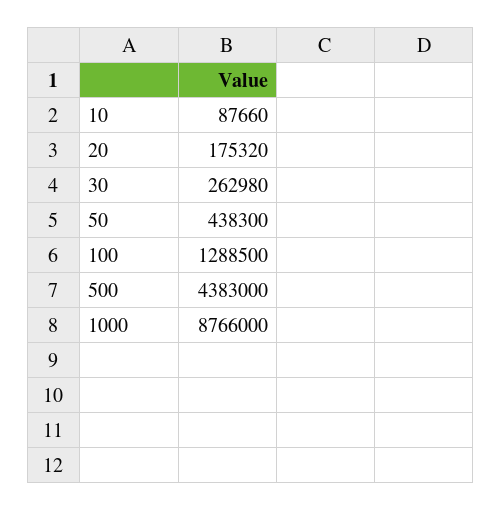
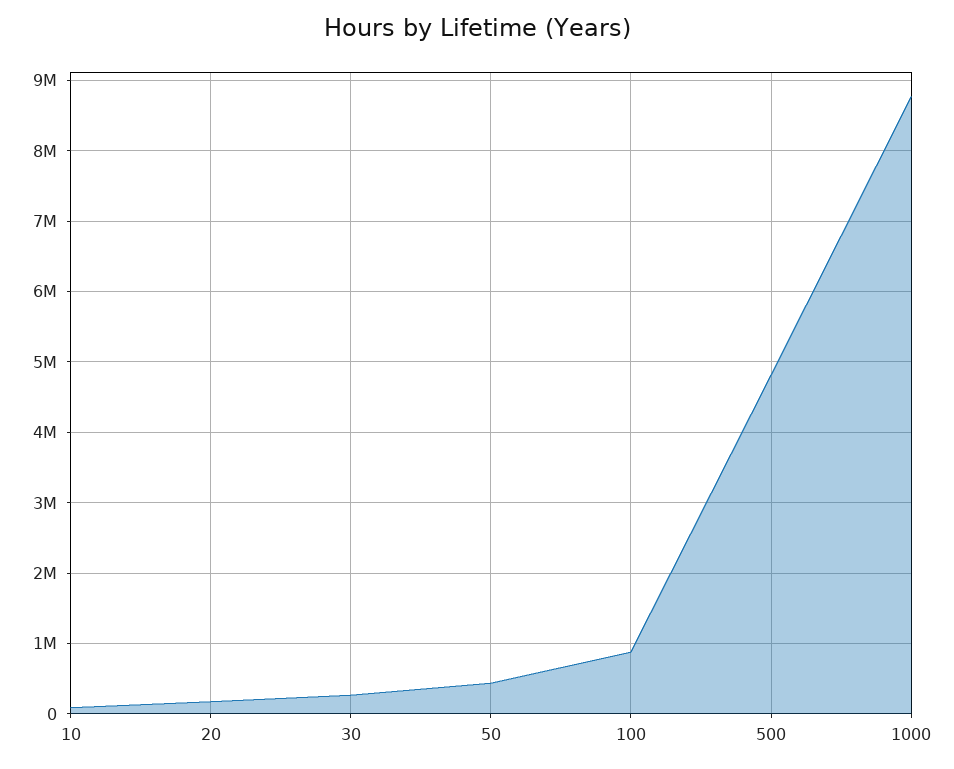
100: 1288500 -> 900000
500: 4383000 -> 4800000

